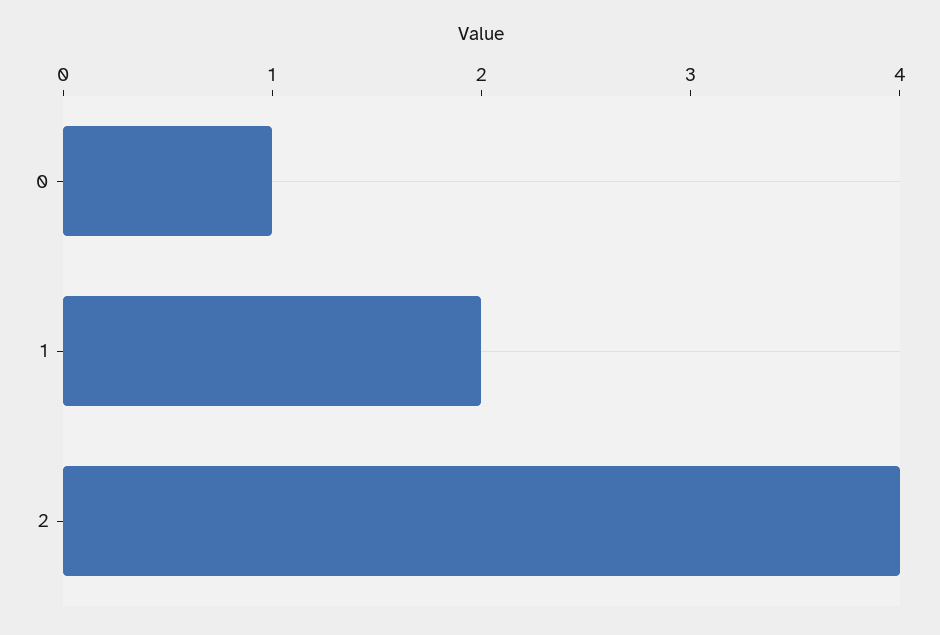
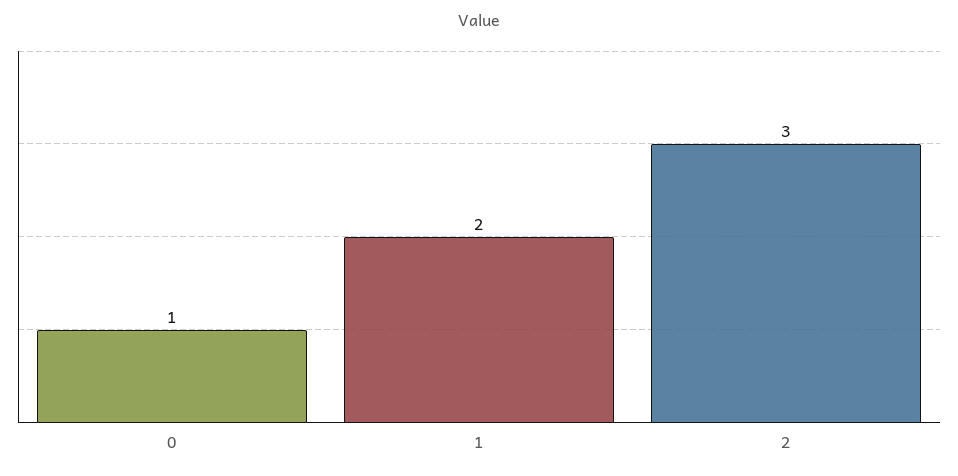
2: 4 -> 3

